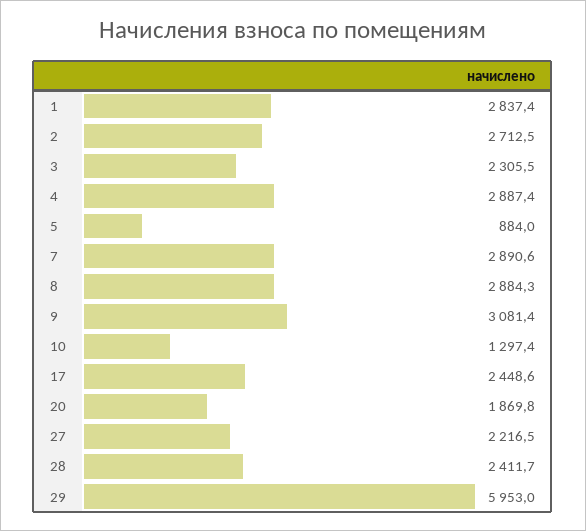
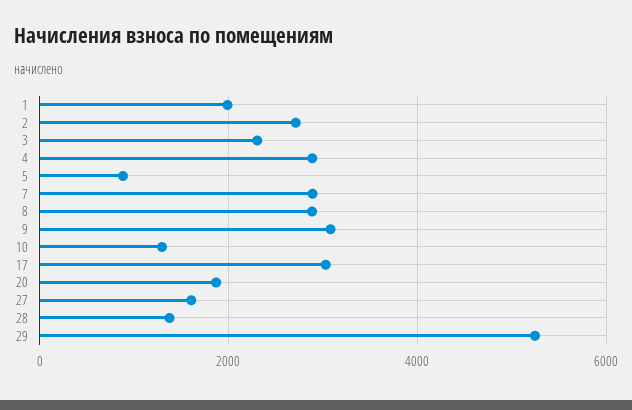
1: 2837.4 -> 2000
17: 2448.6 -> 3000
27: 2216.5 -> 1600
28: 2411.7 -> 1400
29: 5953 -> 5200

